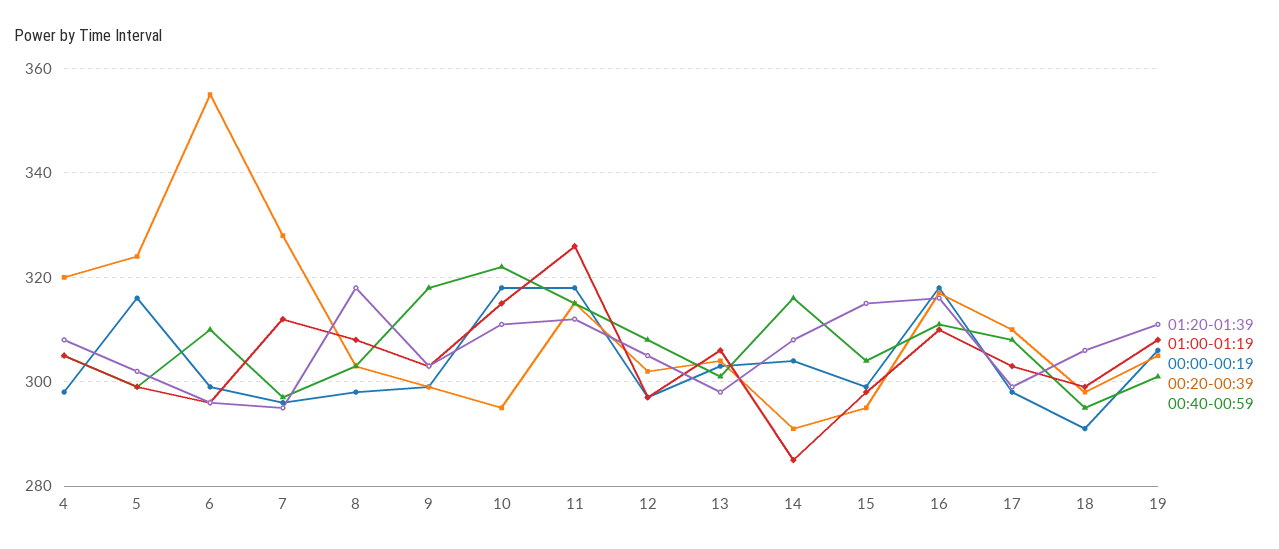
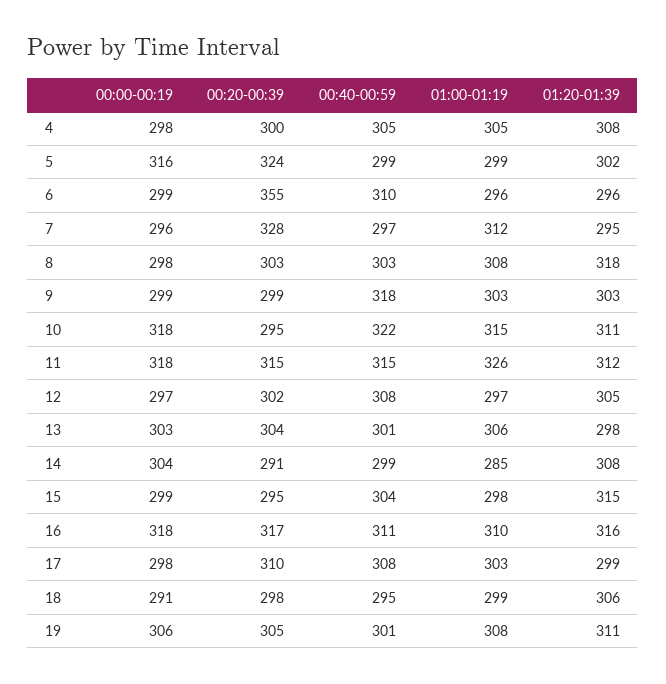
00:20-00:39, 4: 320 -> 300
00:40-00:59, 14: 315 -> 299

